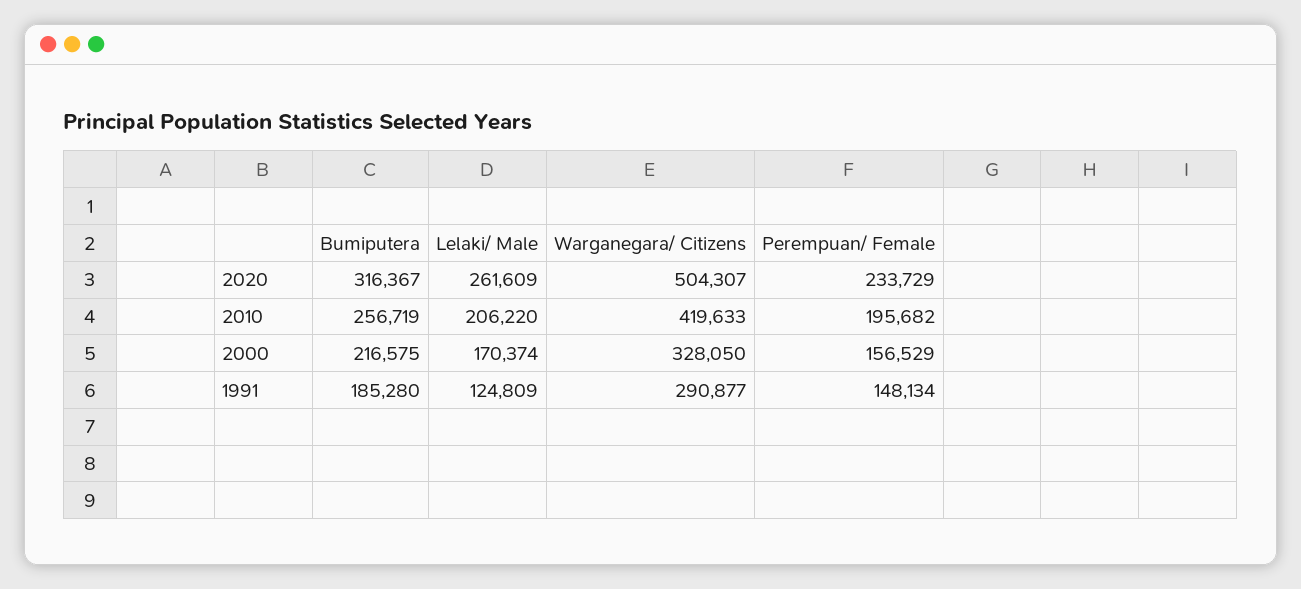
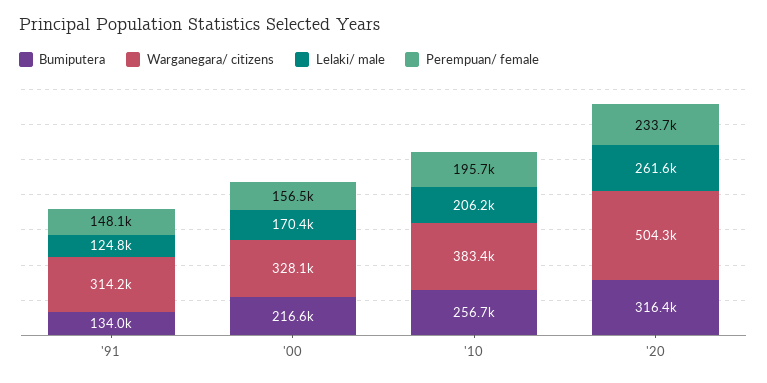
Warganegara/ Citizens, 2010: 419633 -> 383400
Bumiputera, 1991: 185280 -> 134000
Warganegara/ Citizens, 1991: 290877 -> 314200

